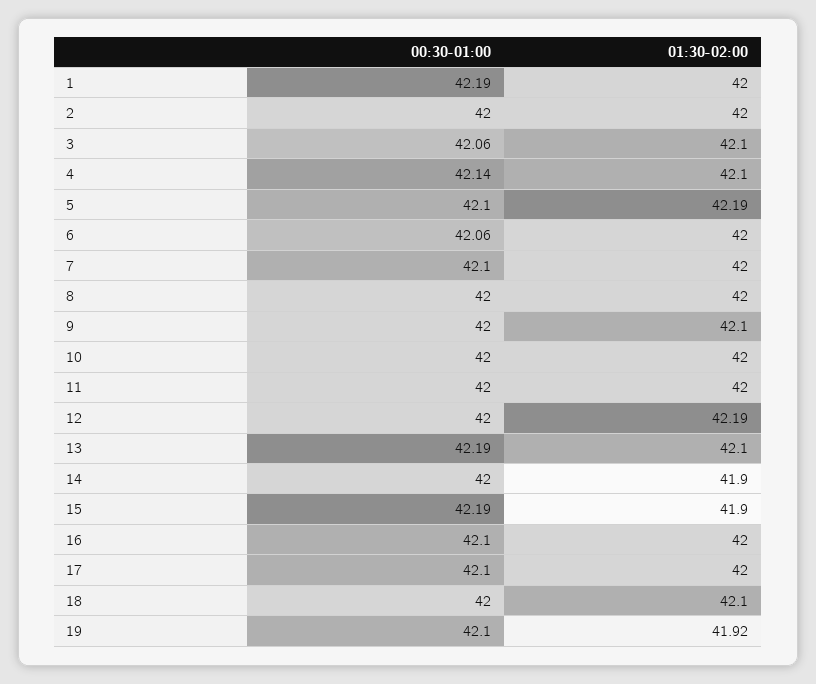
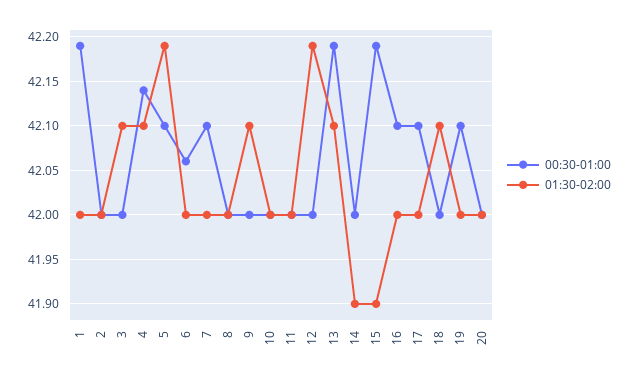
00:30-01:00, 3: 42.06 -> 42
01:30-02:00, 19: 41.92 -> 42
00:30-01:00, 20: none -> 42
01:30-02:00, 20: none -> 42

